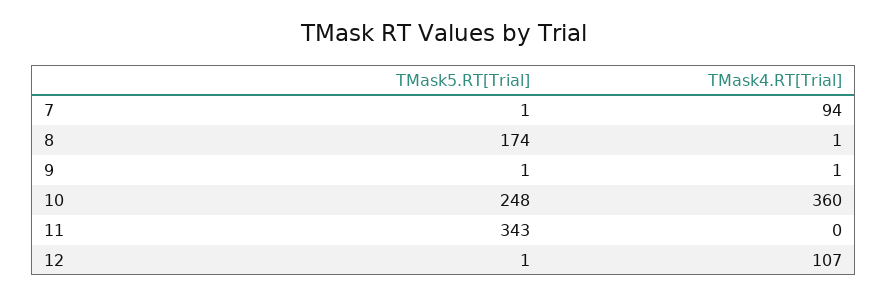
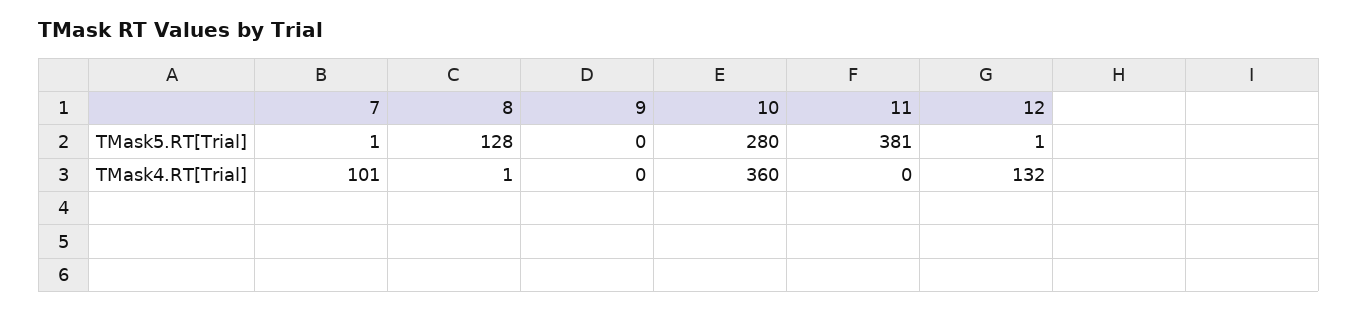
TMask4.RT[Trial], 7: 94 -> 101
TMask5.RT[Trial], 8: 174 -> 128
TMask5.RT[Trial], 9: 1 -> 0
TMask4.RT[Trial], 9: 1 -> 0
TMask5.RT[Trial], 10: 248 -> 280
TMask5.RT[Trial], 11: 343 -> 381
TMask4.RT[Trial], 12: 107 -> 132

